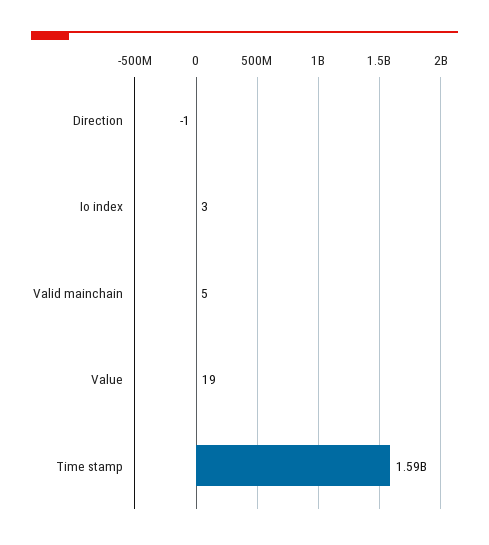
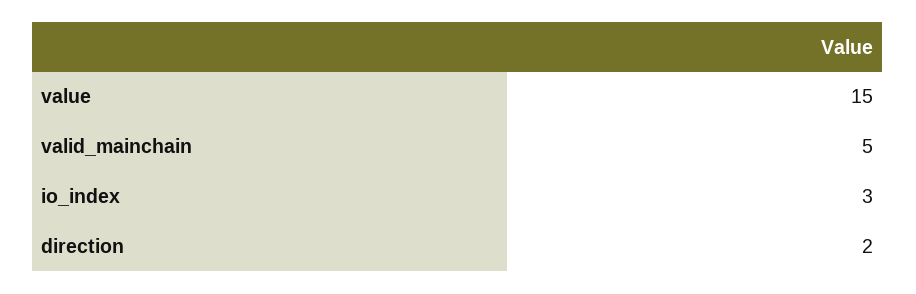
Direction: -1 -> 2
Value: 19 -> 15
Time stamp: 1590000000 -> none

